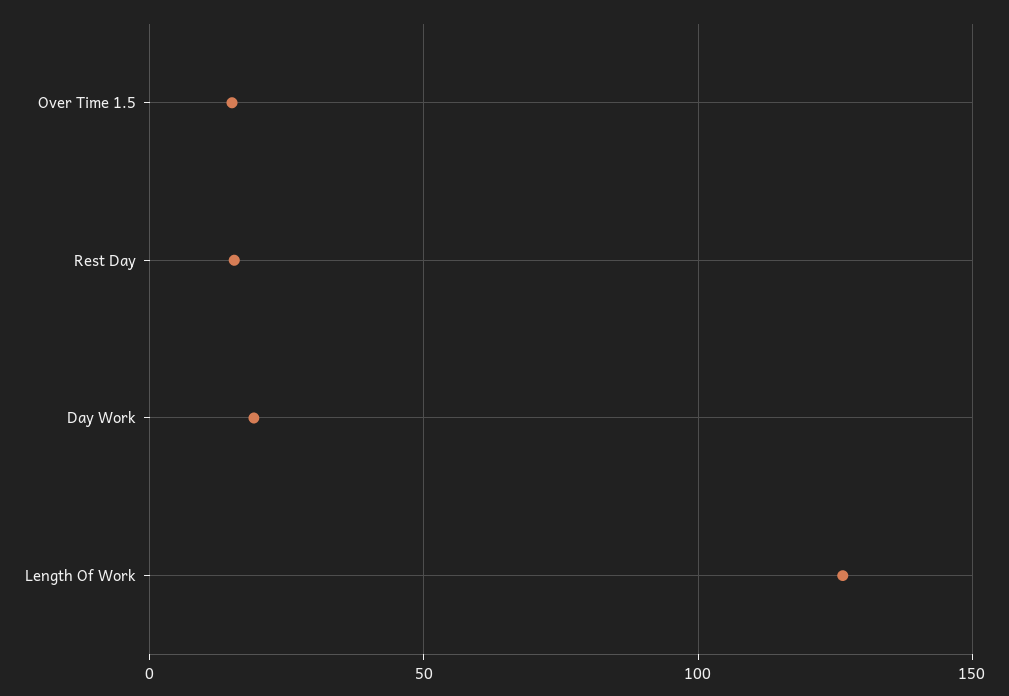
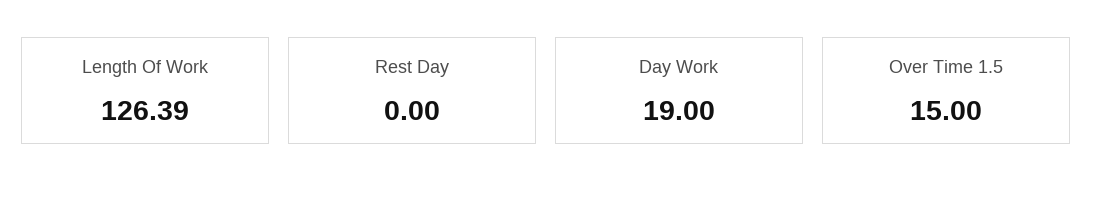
Rest Day: 15 -> 0

